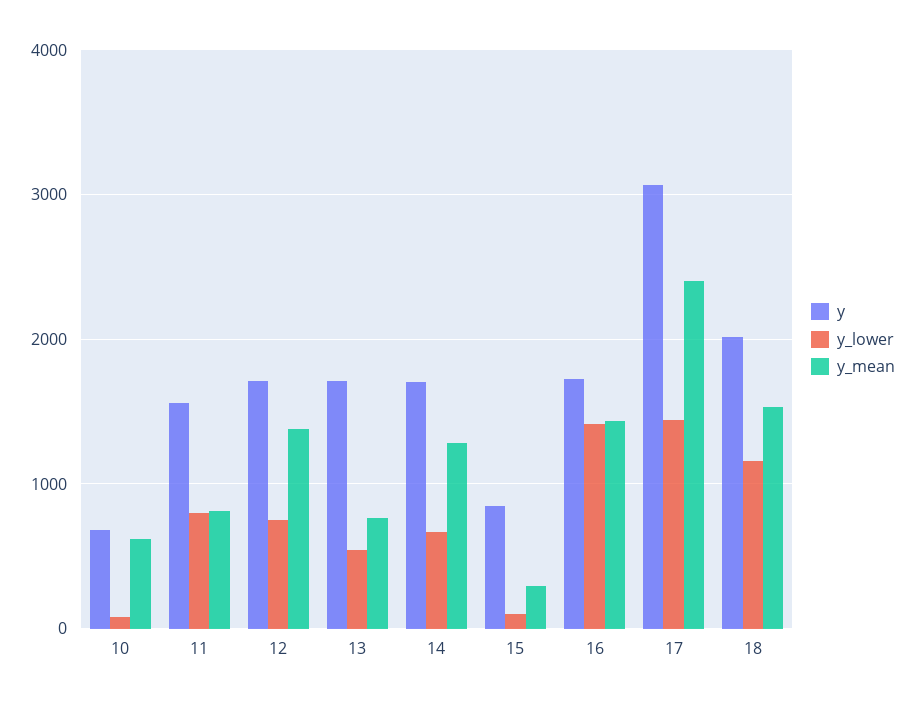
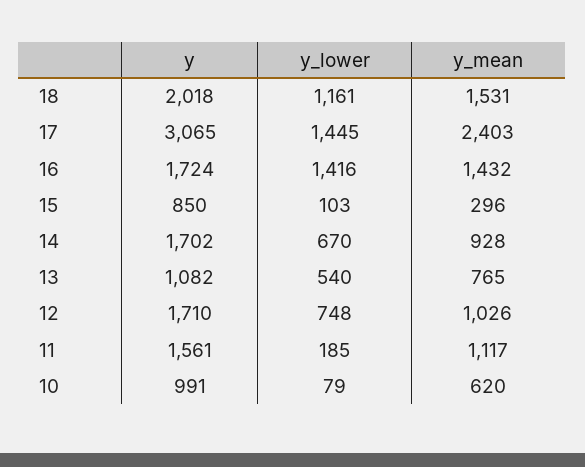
y, 10: 700 -> 991
y_lower, 11: 800 -> 185
y_mean, 11: 800 -> 1117
y_mean, 12: 1400 -> 1026
y, 13: 1700 -> 1082
y_mean, 14: 1300 -> 928

